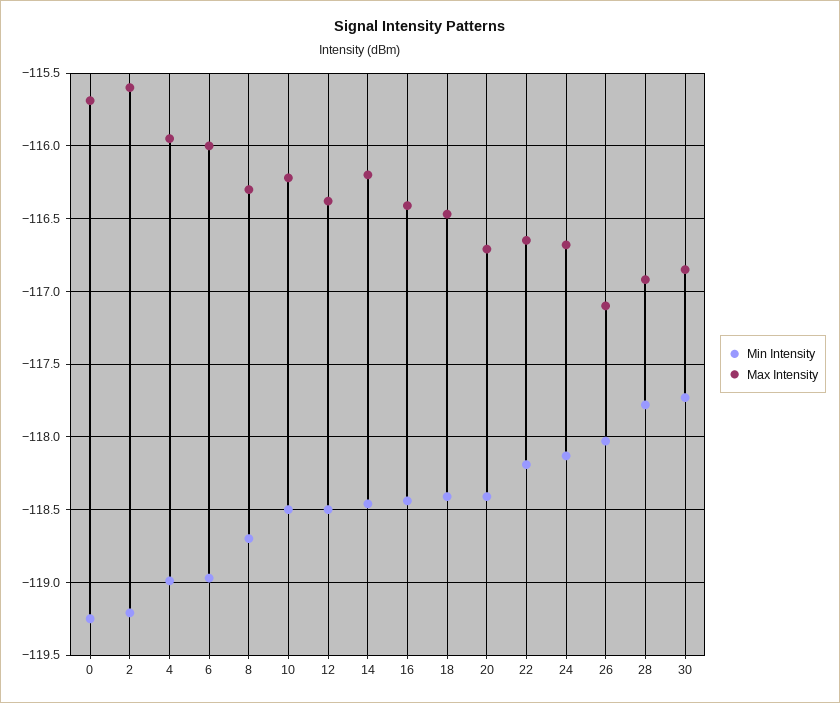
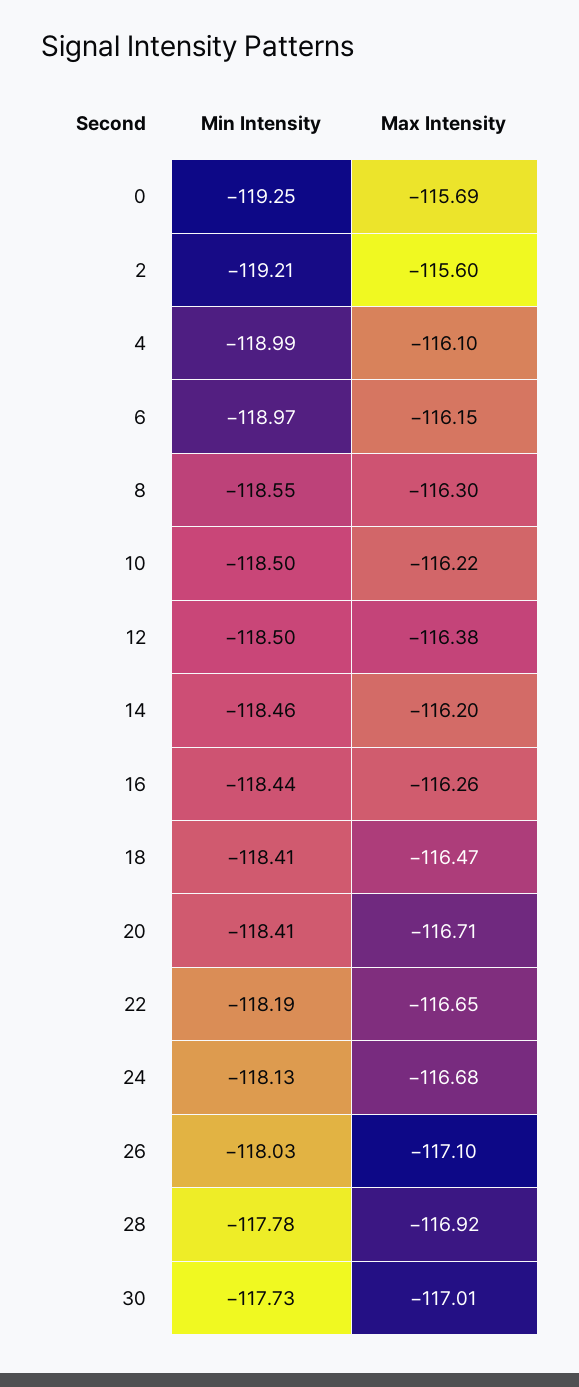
Max Intensity, 4: -115.95 -> -116.1
Max Intensity, 6: -116 -> -116.15
Min Intensity, 8: -118.7 -> -118.55
Max Intensity, 16: -116.4 -> -116.26
Max Intensity, 30: -116.85 -> -117.01

